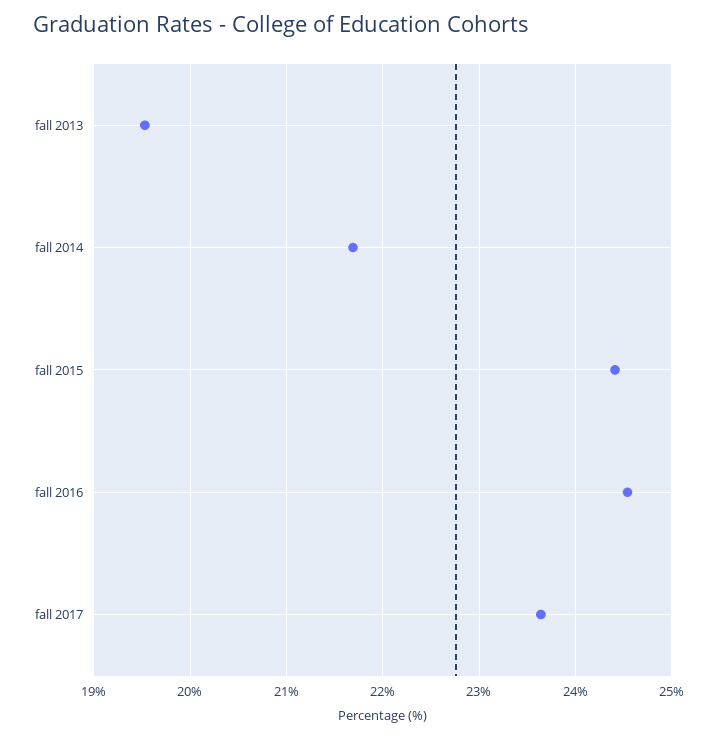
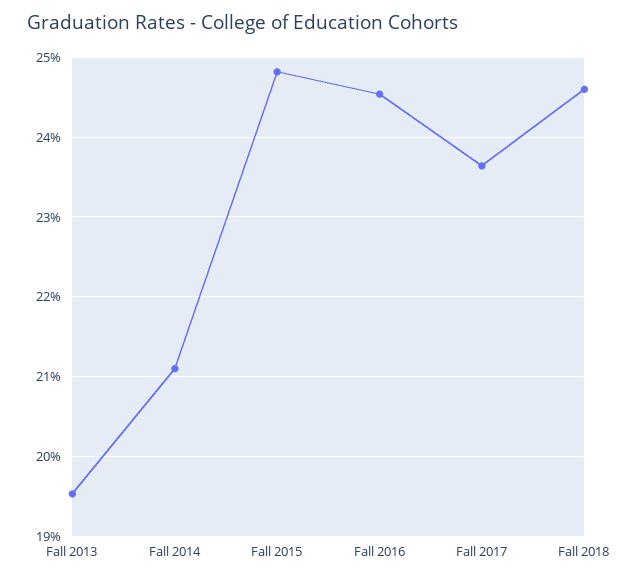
fall 2014: 21.7 -> 21.1
fall 2015: 24.4 -> 24.8
Fall 2018: none -> 24.6

